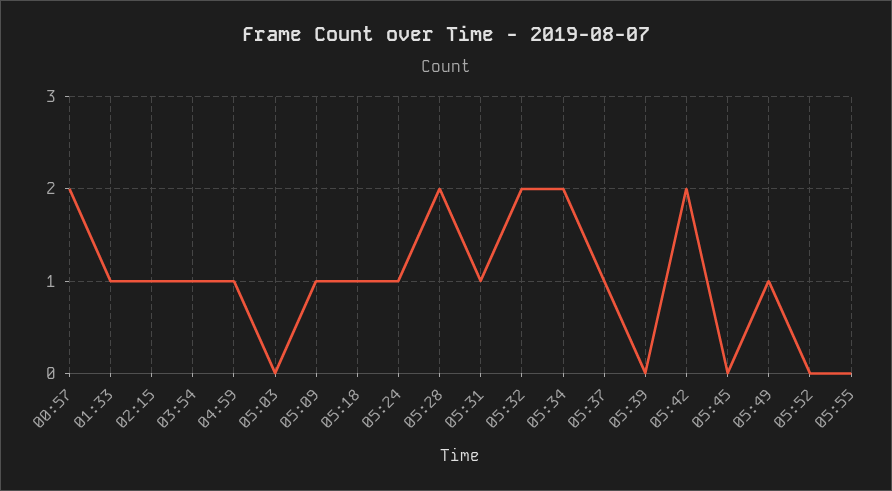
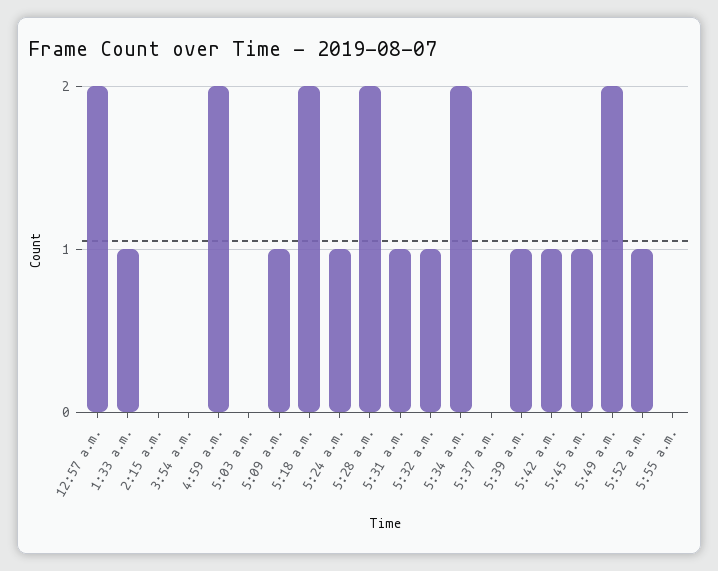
02:15: 1 -> 0
03:54: 1 -> 0
04:59: 1 -> 2
05:18: 1 -> 2
05:32: 2 -> 1
05:37: 1 -> 0
05:39: 0 -> 1
05:42: 2 -> 1
05:45: 0 -> 1
05:49: 1 -> 2
05:52: 0 -> 1

